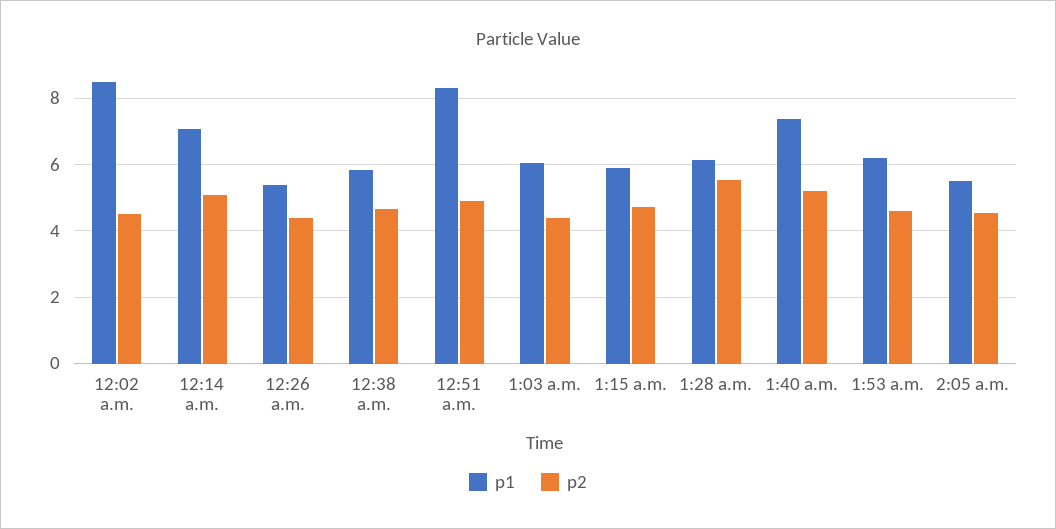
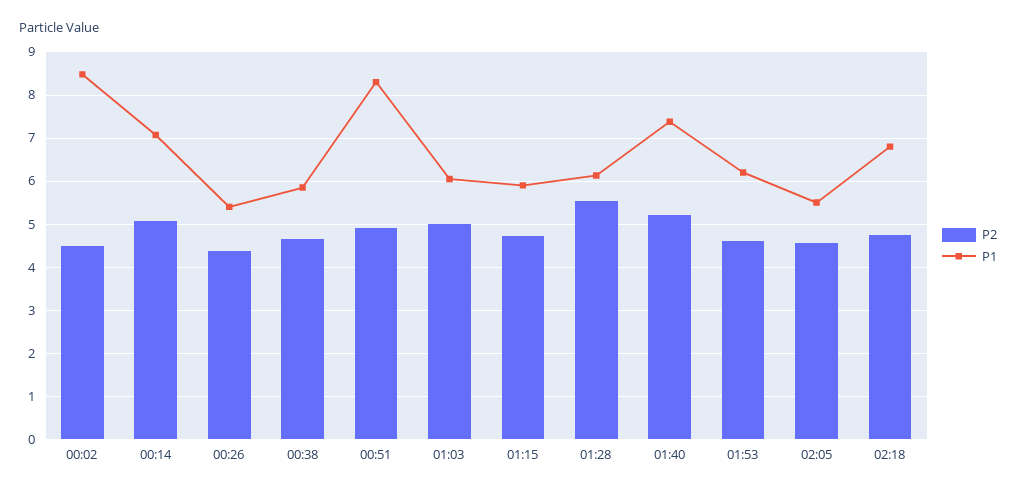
p2, 1:03 a.m.: 4.4 -> 5
p2, 02:18: none -> 4.8
p1, 02:18: none -> 6.8

